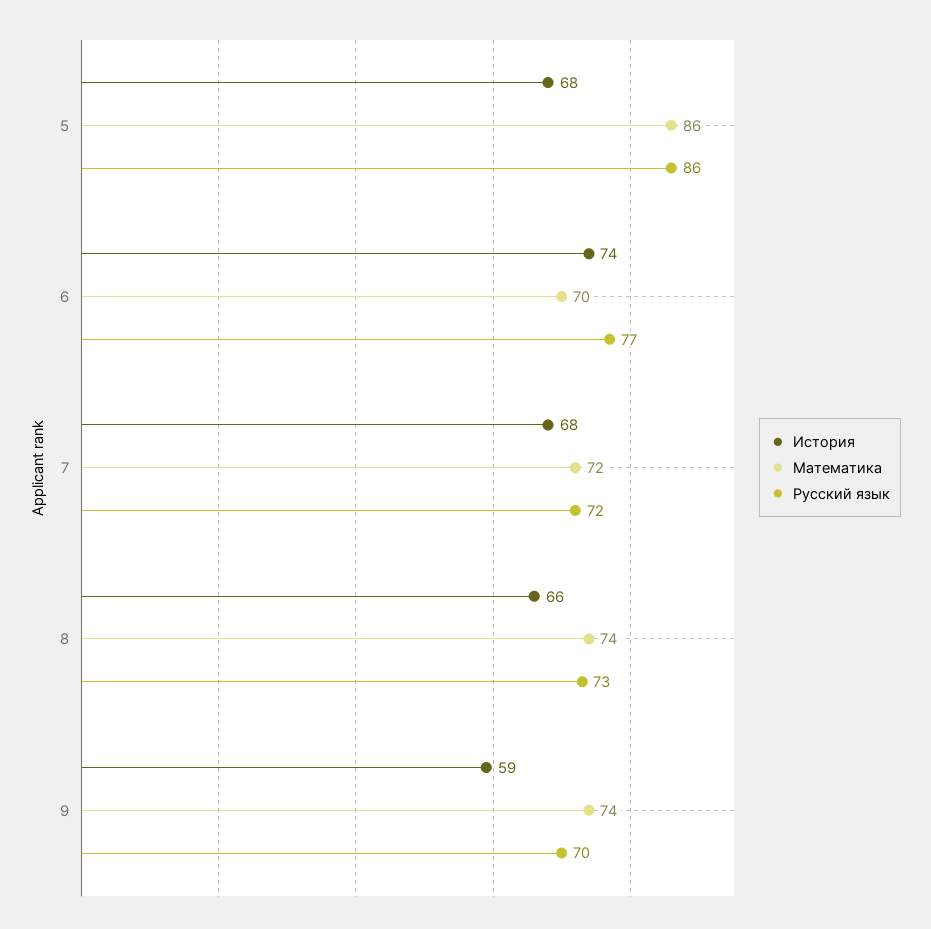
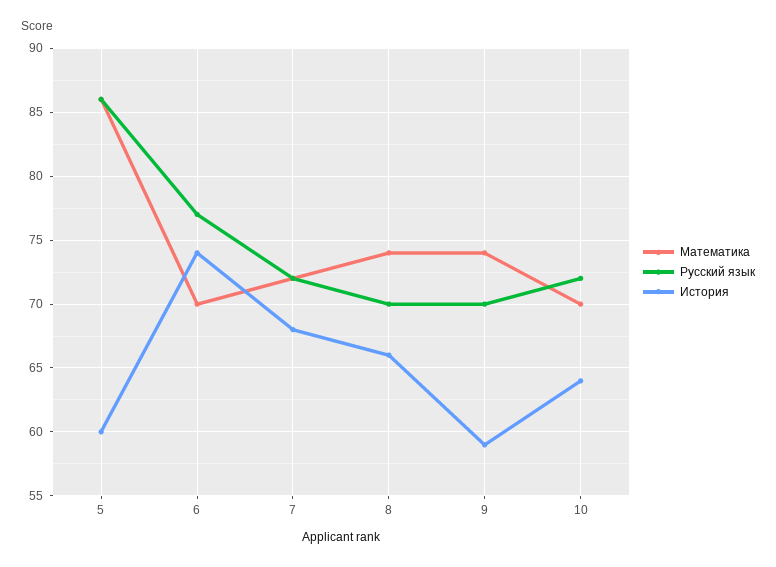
История, 5: 68 -> 60
Русский язык, 8: 73 -> 70
Математика, 10: none -> 70
Русский язык, 10: none -> 72
История, 10: none -> 64

